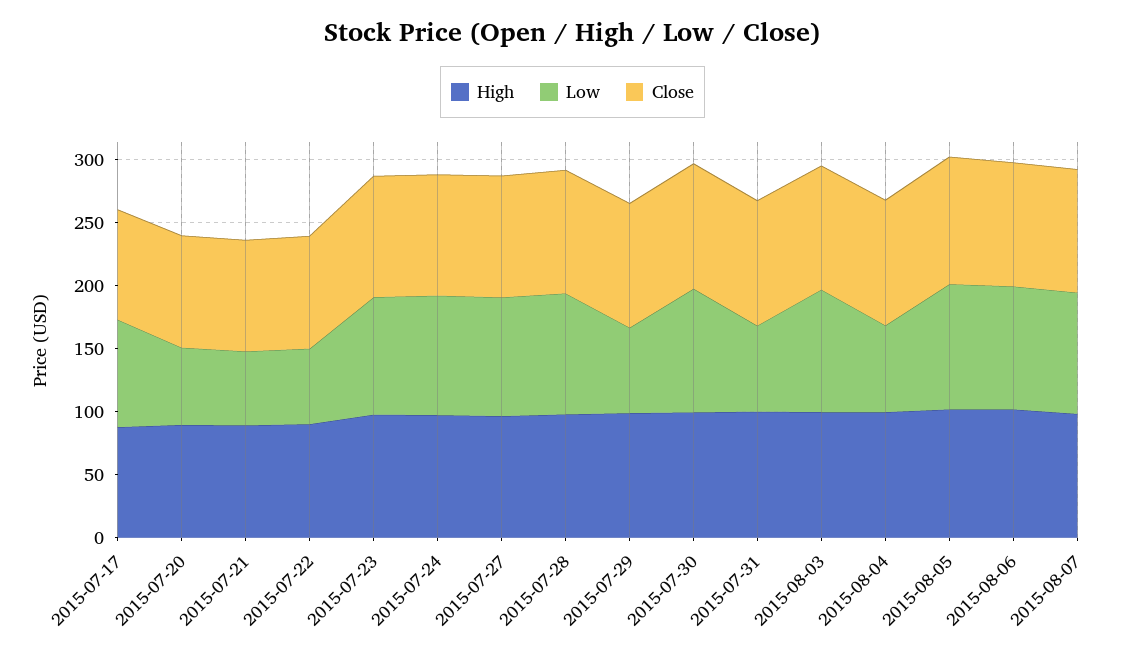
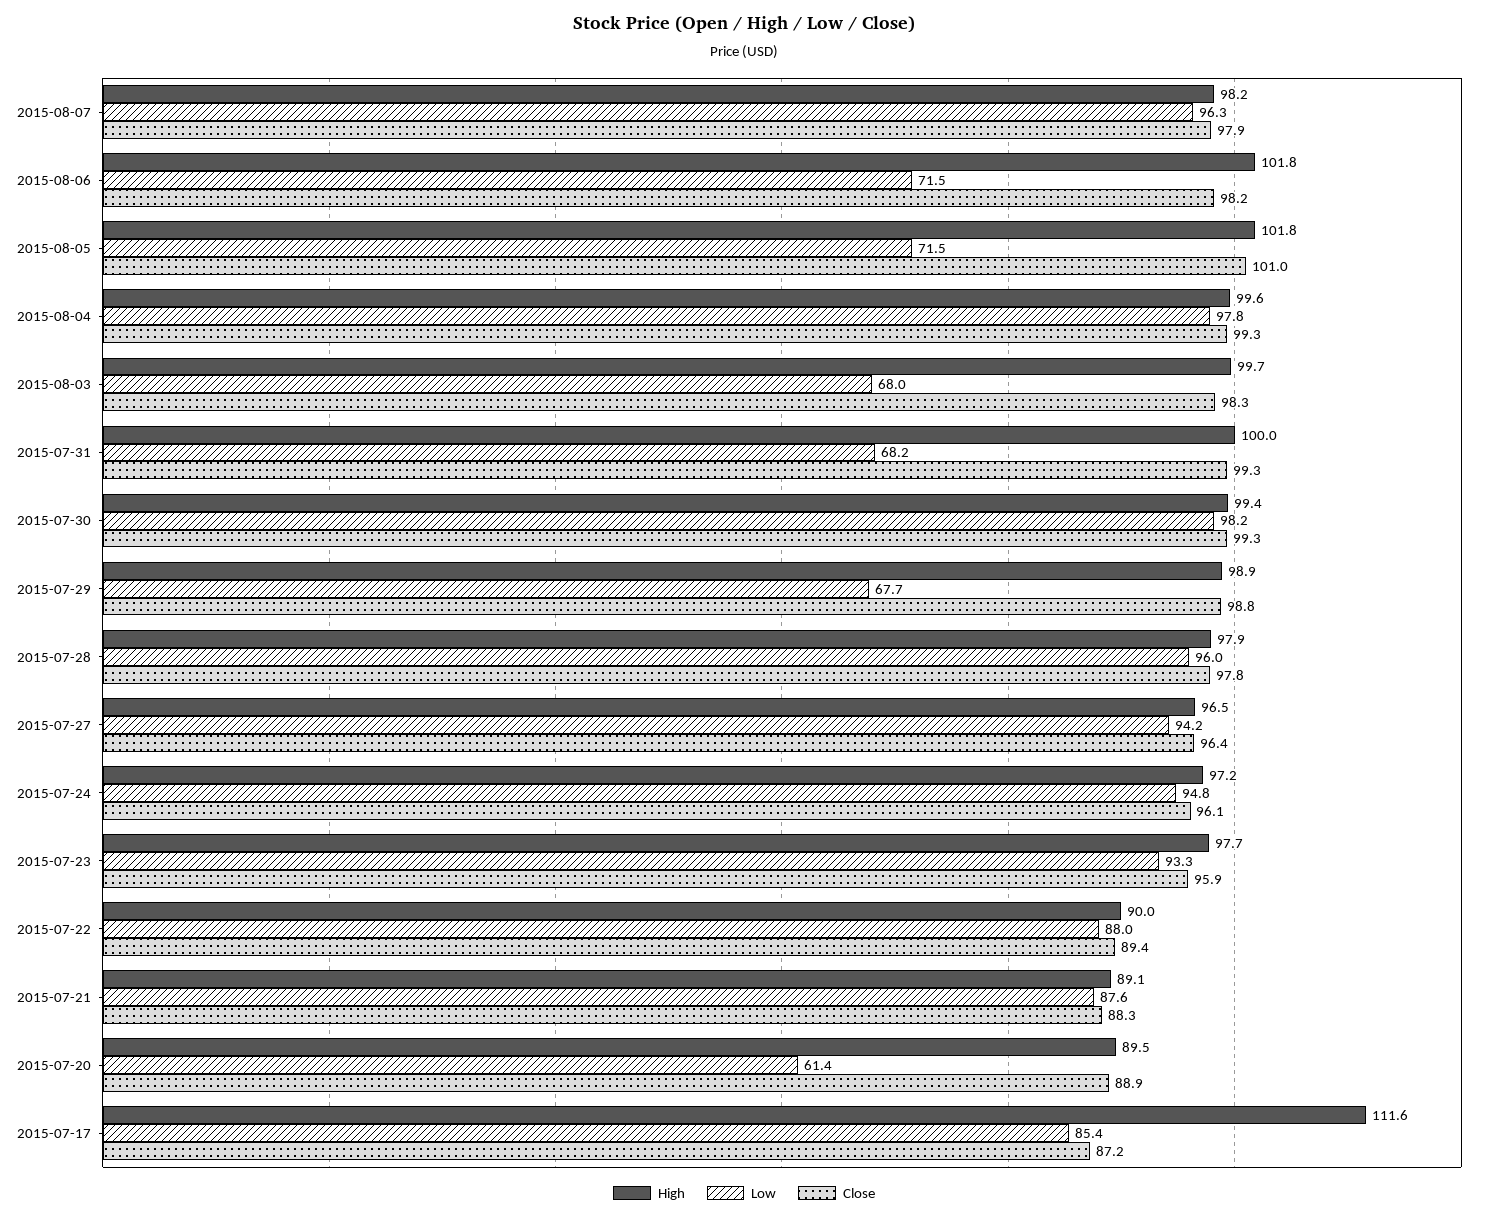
High, 2015-07-17: 90 -> 111.6
Low, 2015-07-21: 60 -> 87.6
Low, 2015-07-22: 60 -> 88
Low, 2015-08-03: 100 -> 68
Low, 2015-08-04: 70 -> 97.8
Low, 2015-08-05: 100 -> 71.5
Low, 2015-08-06: 100 -> 71.5

